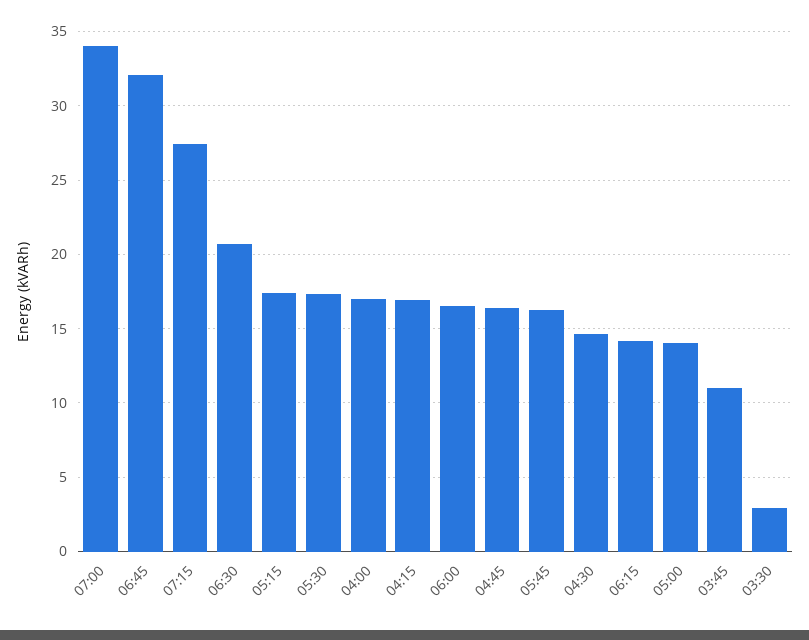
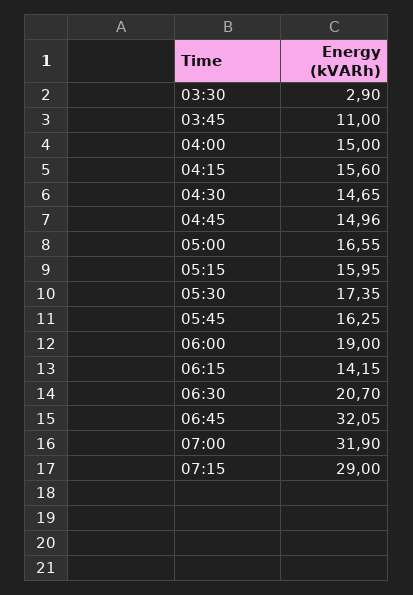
07:00: 34 -> 31.9
07:15: 27.5 -> 29
05:15: 17.5 -> 15.95
04:00: 17 -> 15
04:15: 17 -> 15.6
06:00: 16.5 -> 19
04:45: 16.5 -> 14.96
05:00: 14 -> 16.55

